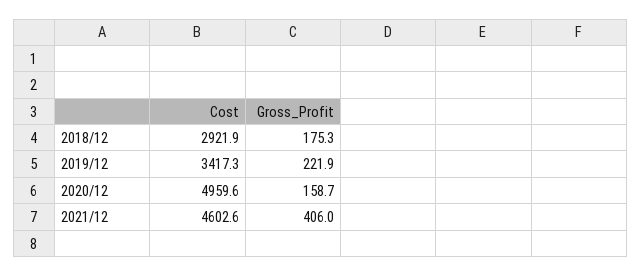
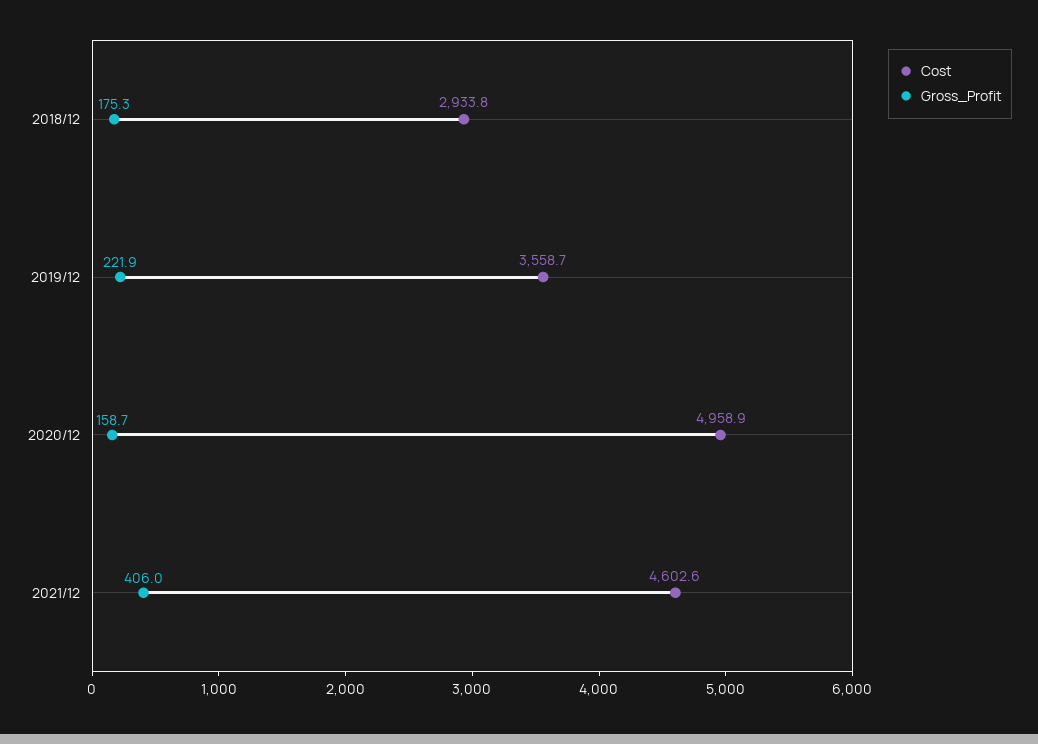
Cost, 2018/12: 2921.9 -> 2933.8
Cost, 2019/12: 3417.3 -> 3558.7
Cost, 2020/12: 4959.6 -> 4958.9

